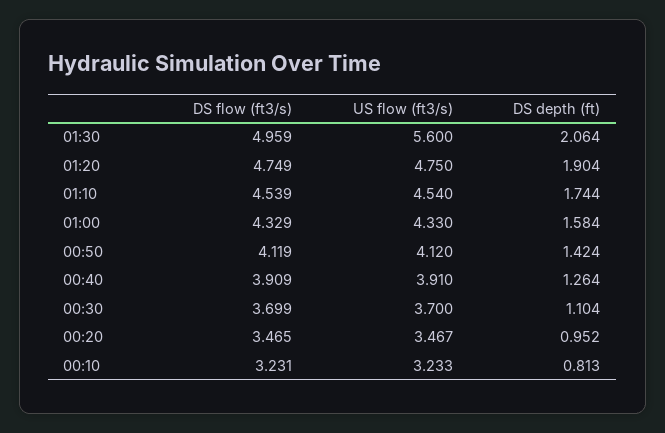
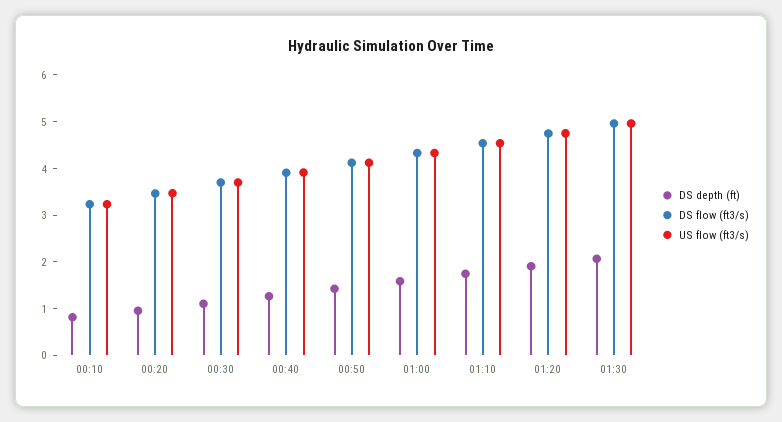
US flow (ft3/s), 01:30: 5.6 -> 5

